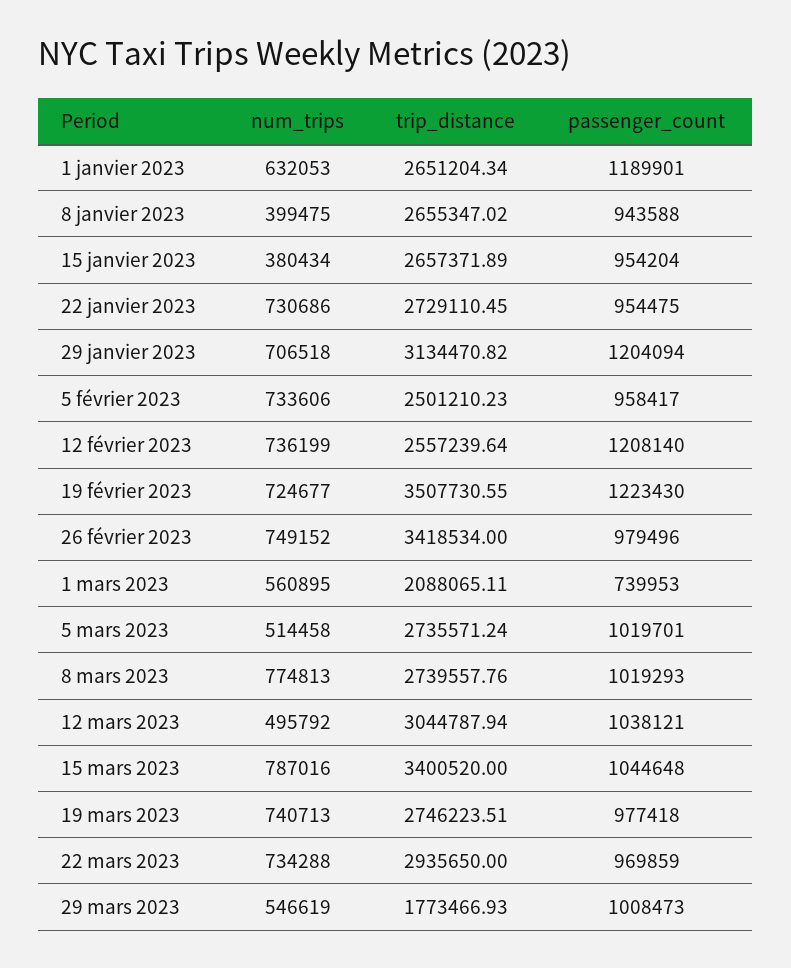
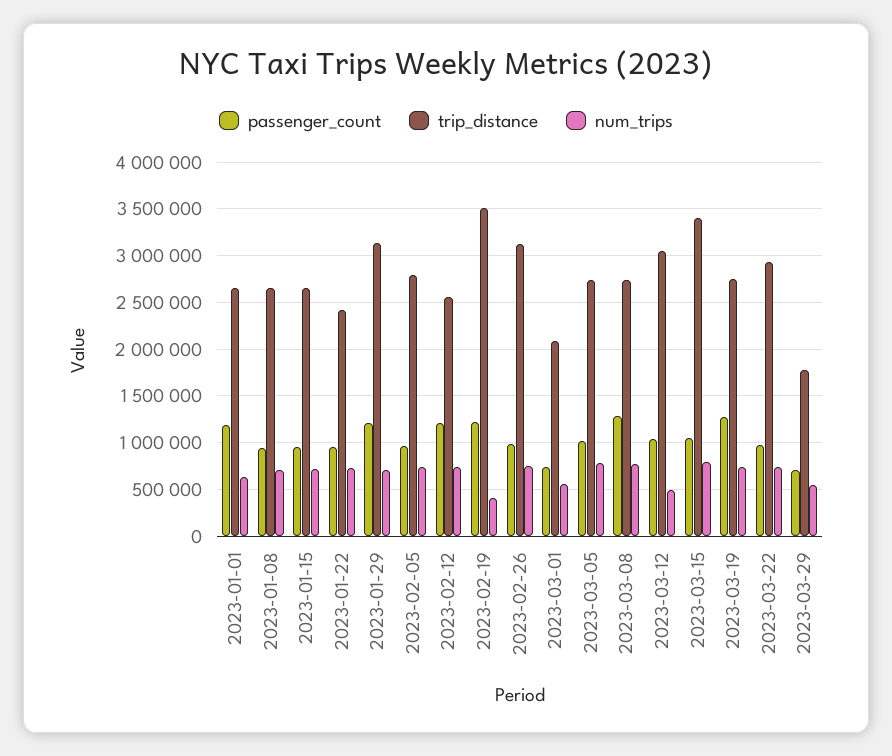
num_trips, 8 janvier 2023: 399475 -> 700000
num_trips, 15 janvier 2023: 380434 -> 700000
trip_distance, 22 janvier 2023: 2729110.45 -> 2400000
trip_distance, 5 février 2023: 2501210.23 -> 2800000
num_trips, 19 février 2023: 724677 -> 400000
trip_distance, 26 février 2023: 3418534 -> 3100000
num_trips, 5 mars 2023: 514458 -> 800000
passenger_count, 8 mars 2023: 1019293 -> 1300000
passenger_count, 19 mars 2023: 977418 -> 1300000
passenger_count, 29 mars 2023: 1008473 -> 700000

